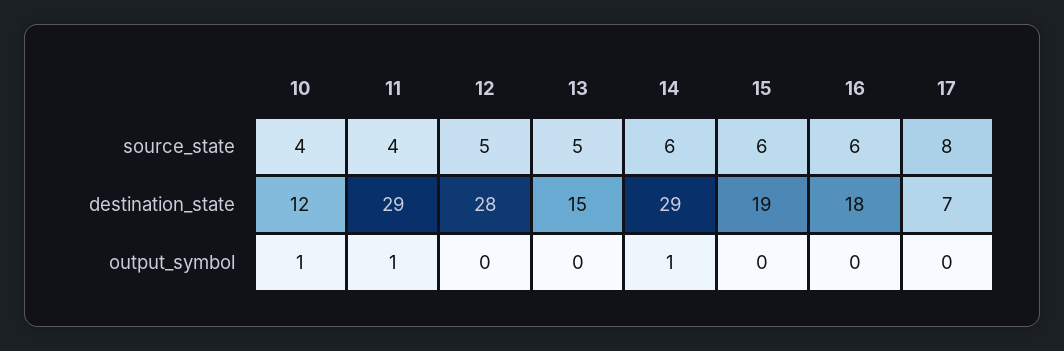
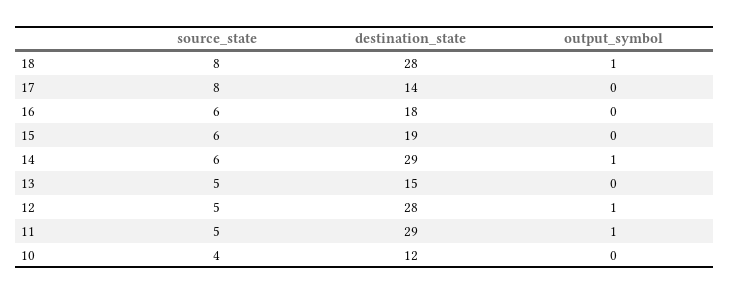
11, source_state: 4 -> 5
17, destination_state: 7 -> 14
10, output_symbol: 1 -> 0
12, output_symbol: 0 -> 1
18, source_state: none -> 8
18, destination_state: none -> 28
18, output_symbol: none -> 1

